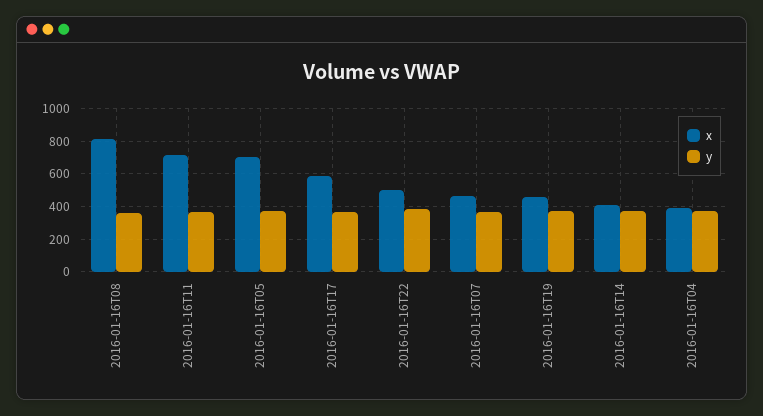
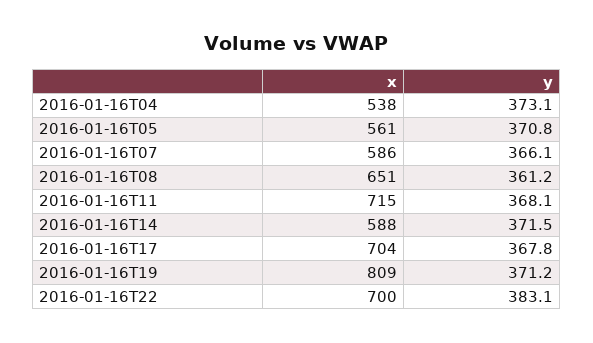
x, 2016-01-16T08: 800 -> 651
x, 2016-01-16T05: 700 -> 561
x, 2016-01-16T17: 600 -> 704
x, 2016-01-16T22: 500 -> 700
x, 2016-01-16T07: 450 -> 586
x, 2016-01-16T19: 450 -> 809
x, 2016-01-16T14: 400 -> 588
x, 2016-01-16T04: 400 -> 538

